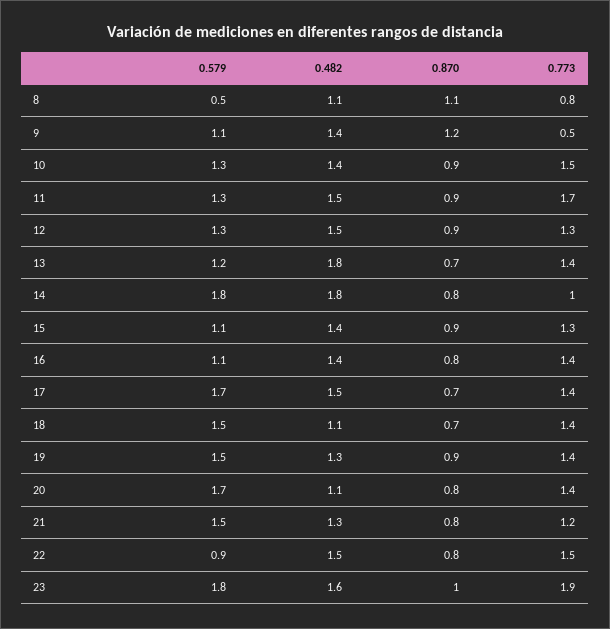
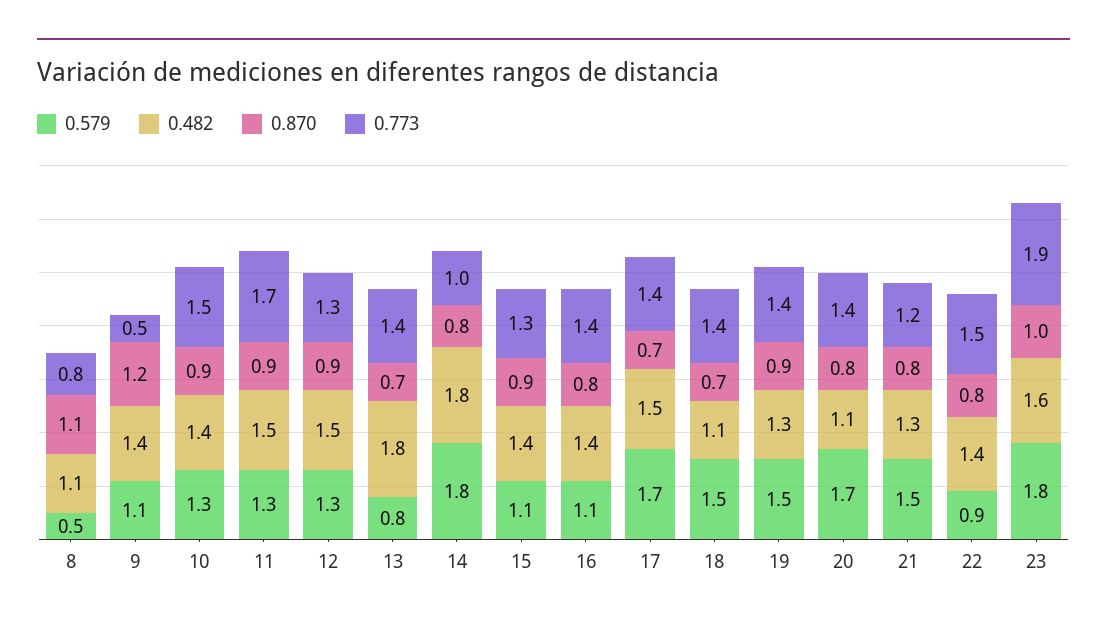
0.579, 13: 1.2 -> 0.8
0.482, 22: 1.5 -> 1.4

